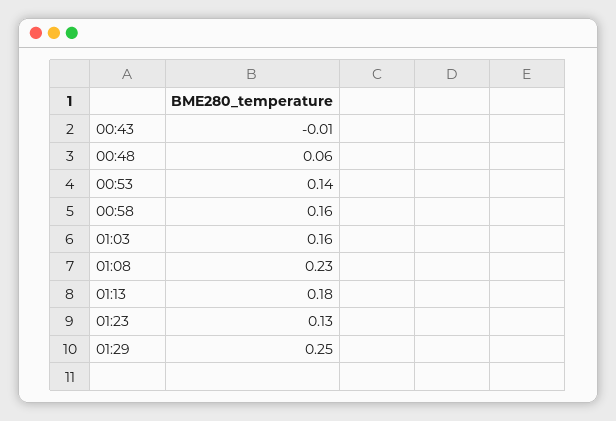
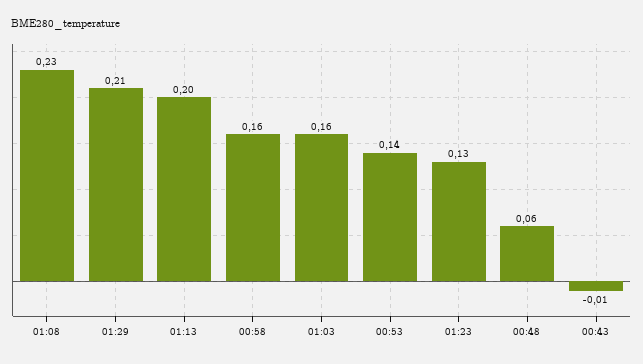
01:13: 0.18 -> 0.2
01:29: 0.25 -> 0.21

